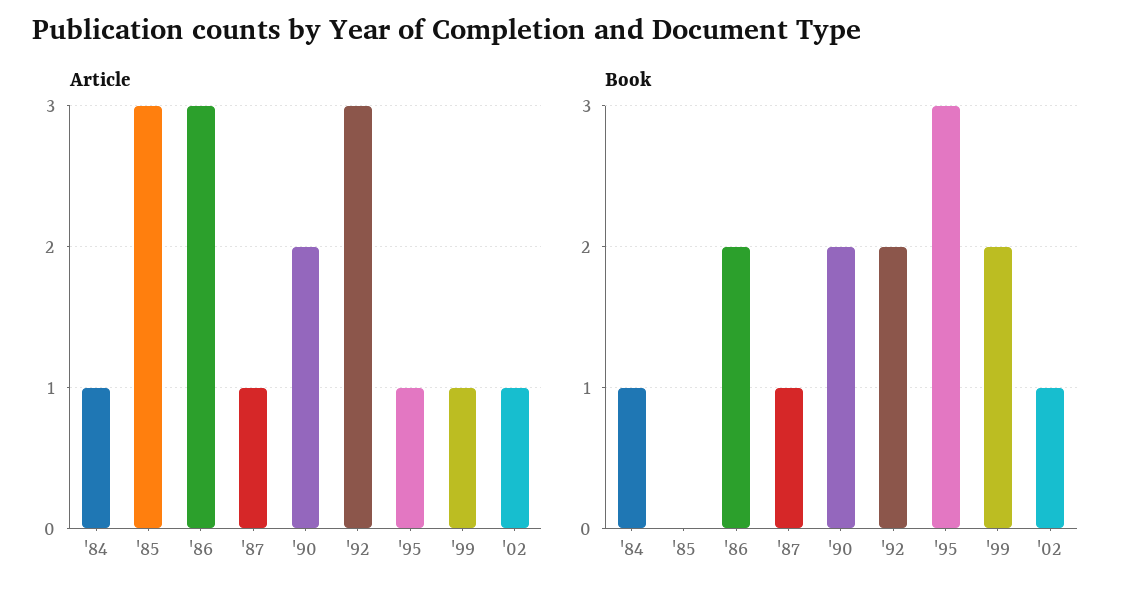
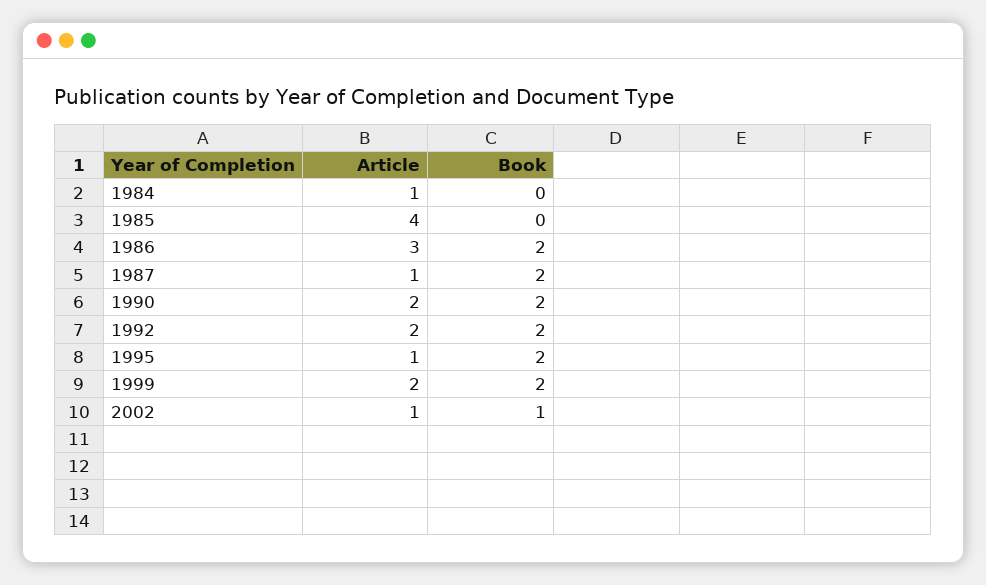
Article, '85: 3 -> 4
Article, '92: 3 -> 2
Article, '99: 1 -> 2
Book, '84: 1 -> 0
Book, '87: 1 -> 2
Book, '95: 3 -> 2

